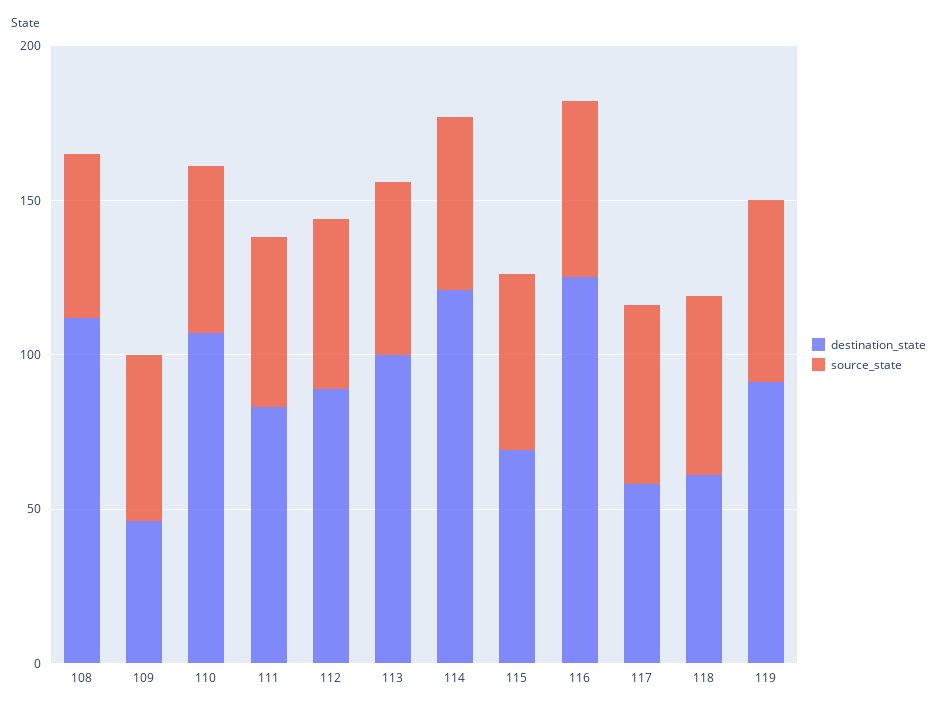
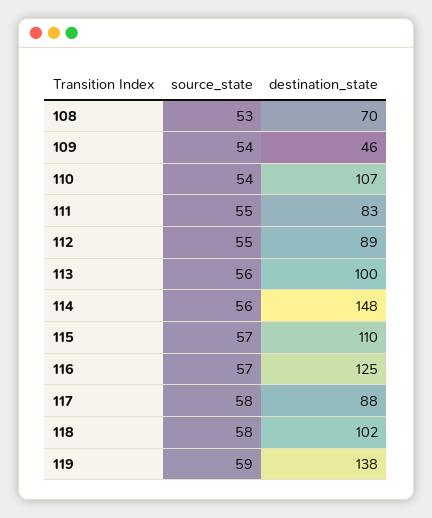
destination_state, 108: 110 -> 70
destination_state, 114: 120 -> 148
destination_state, 115: 70 -> 110
destination_state, 117: 60 -> 88
destination_state, 118: 60 -> 102
destination_state, 119: 90 -> 138

